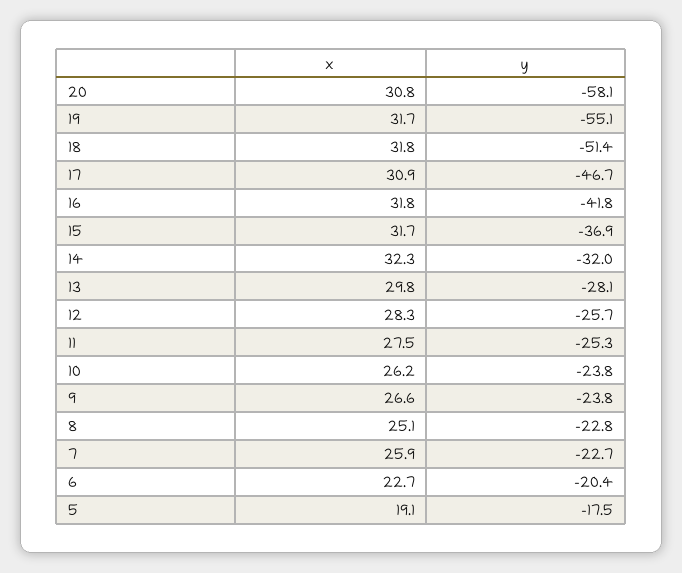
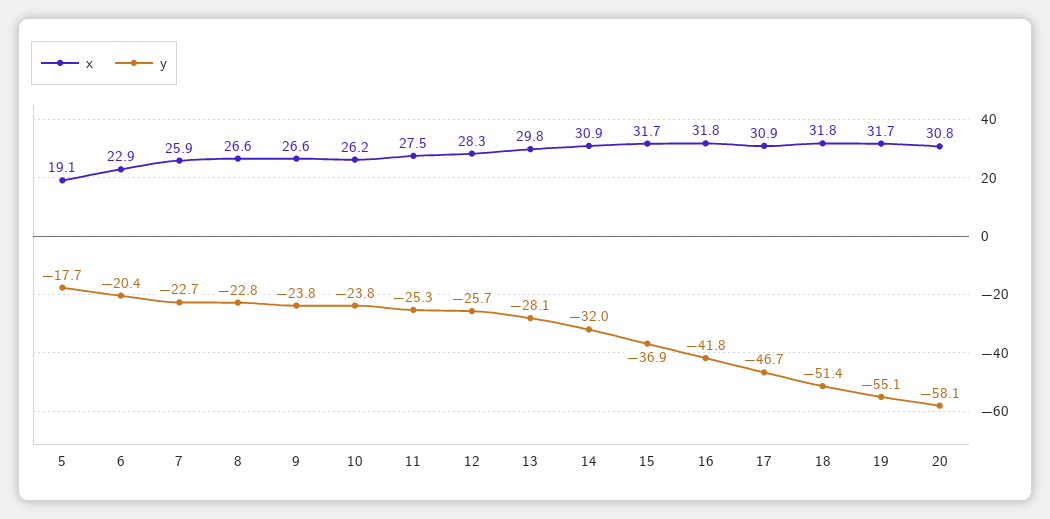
x, 14: 32.3 -> 30.9
x, 8: 25.1 -> 26.6
x, 6: 22.7 -> 22.9
y, 5: -17.5 -> -17.7

